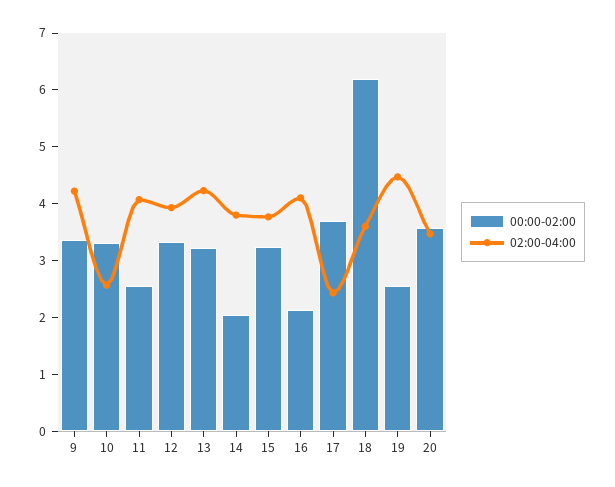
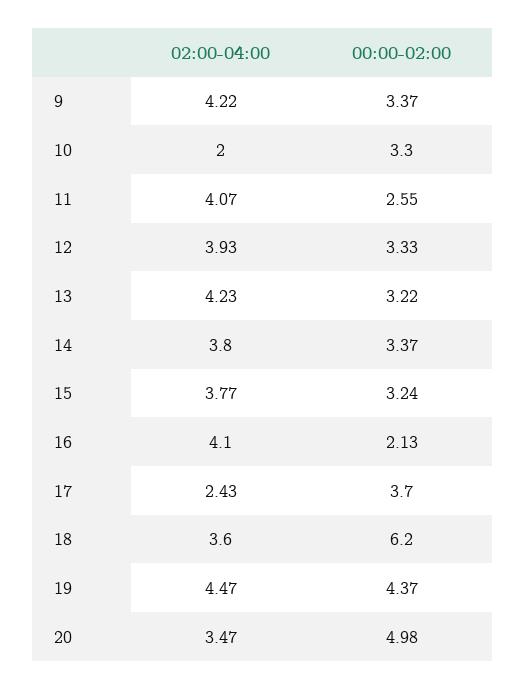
02:00-04:00, 10: 2.6 -> 2
00:00-02:00, 14: 2 -> 3.37
00:00-02:00, 19: 2.6 -> 4.37
00:00-02:00, 20: 3.6 -> 4.98

